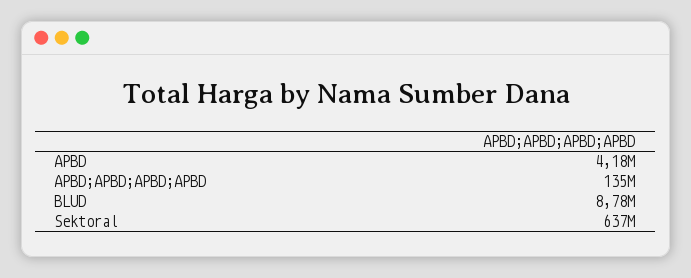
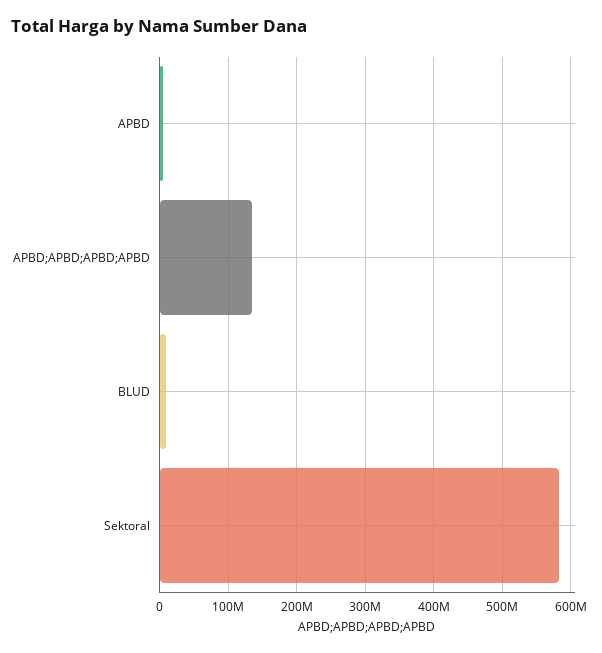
Sektoral: 637000000 -> 580000000

